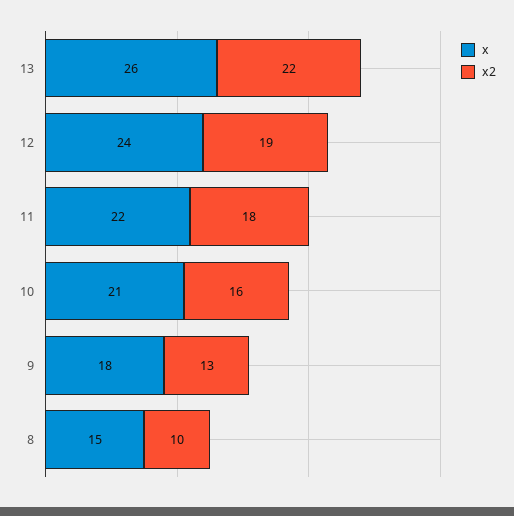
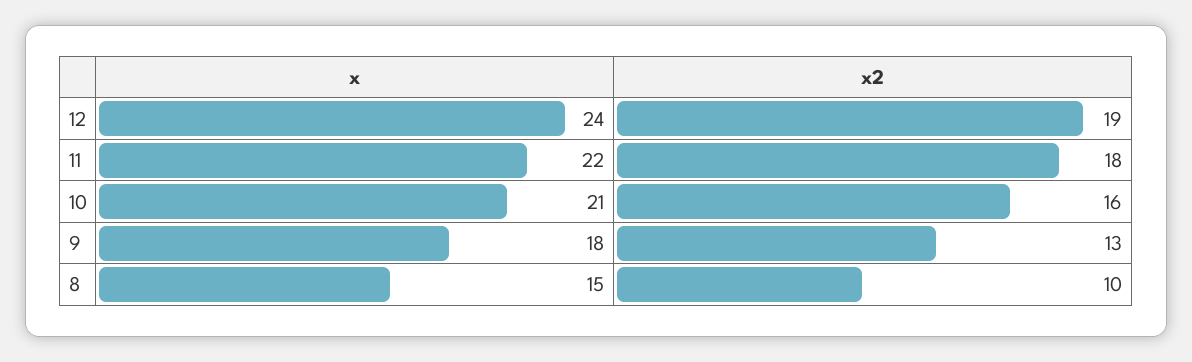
x, 13: 26 -> none
x2, 13: 22 -> none

